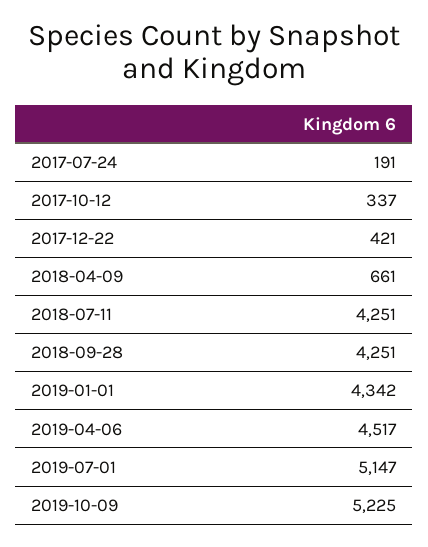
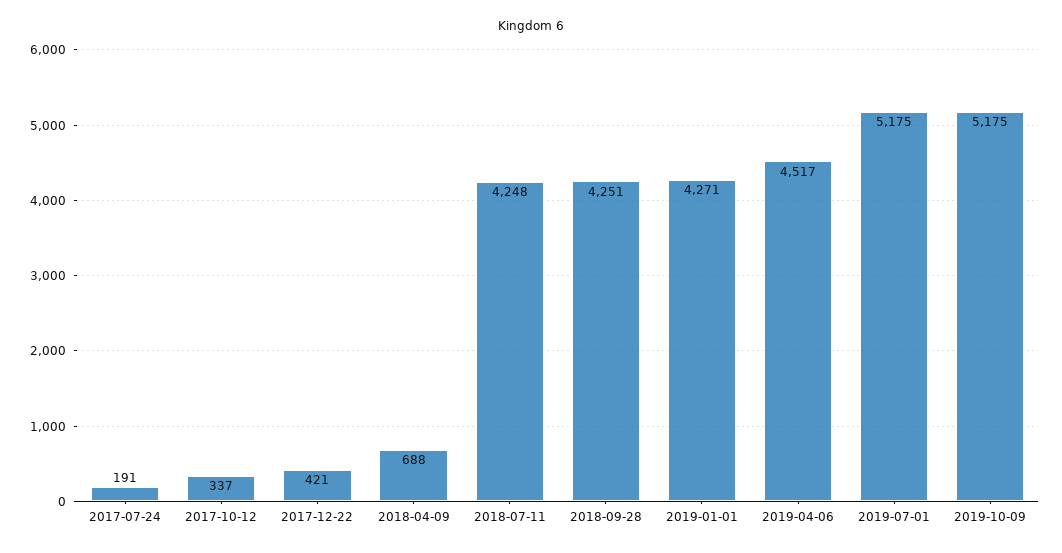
2018-04-09: 661 -> 688
2018-07-11: 4251 -> 4248
2019-01-01: 4342 -> 4271
2019-07-01: 5147 -> 5175
2019-10-09: 5225 -> 5175

